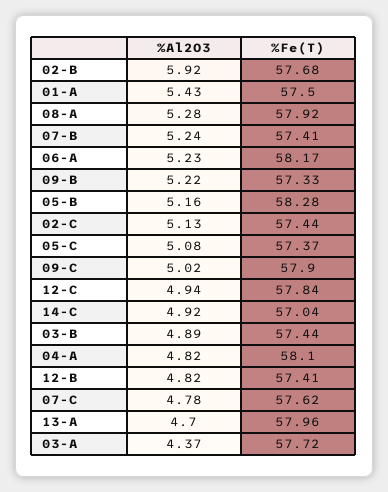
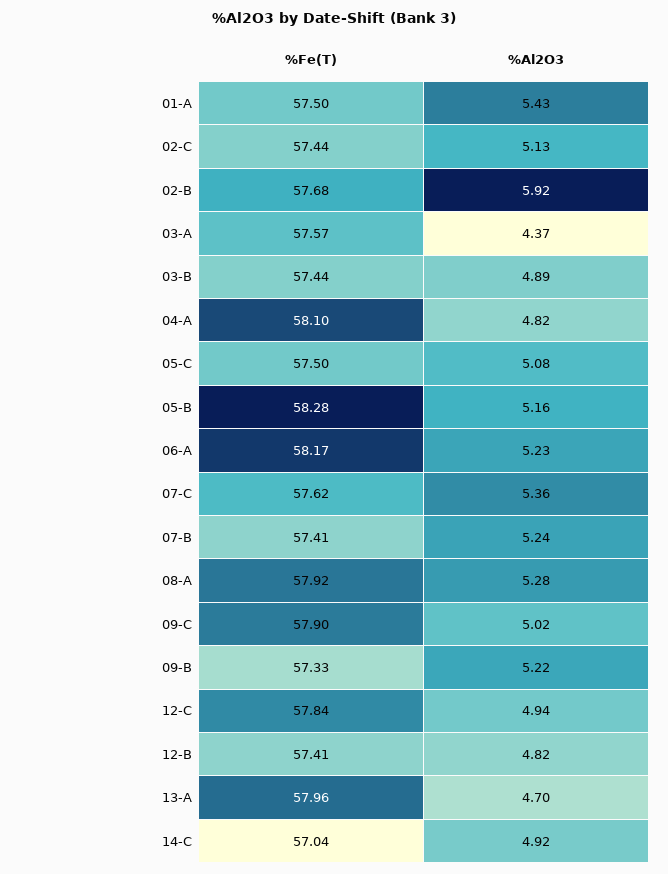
%Fe(T), 05-C: 57.37 -> 57.5
%Al2O3, 07-C: 4.78 -> 5.36
%Fe(T), 03-A: 57.72 -> 57.57

